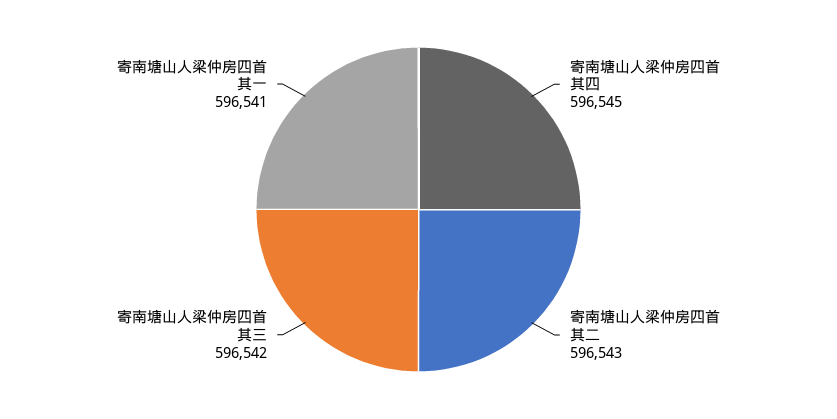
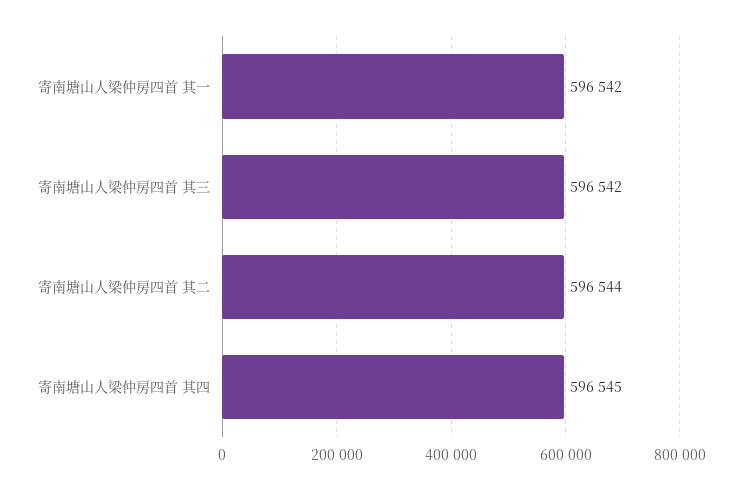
寄南塘山人梁仲房四首 其二: 596543 -> 596544
寄南塘山人梁仲房四首 其一: 596541 -> 596542

